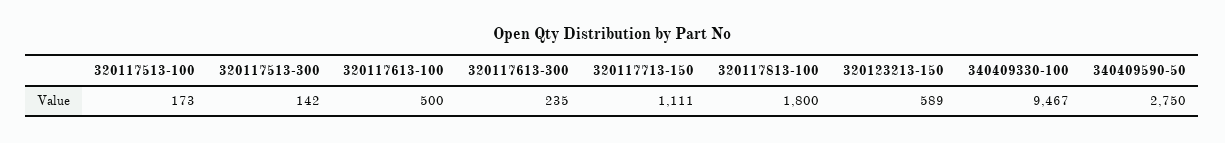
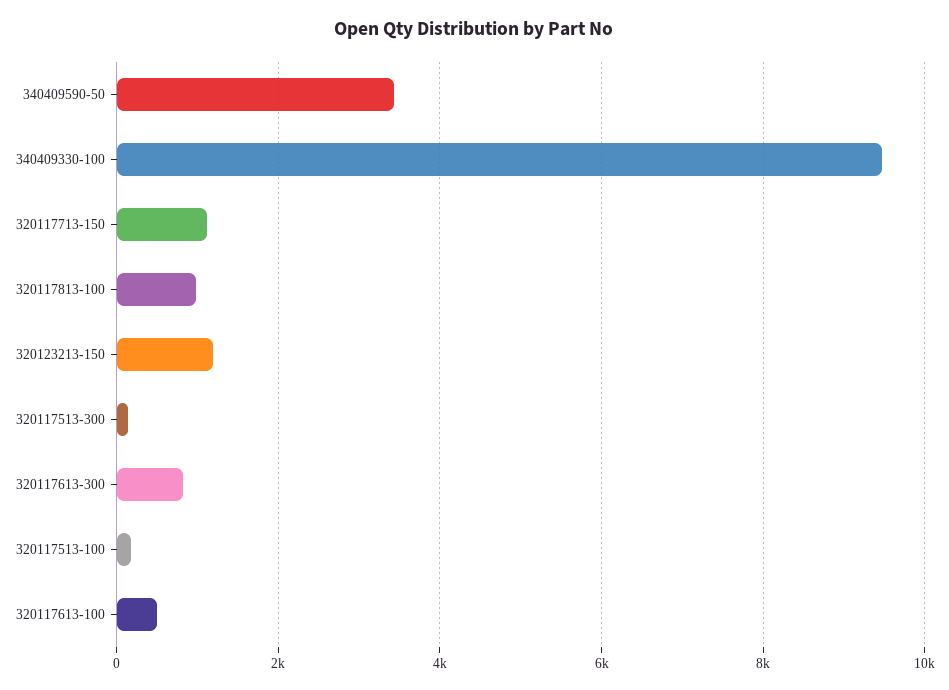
320117613-300: 235 -> 800
320117813-100: 1800 -> 1000
320123213-150: 589 -> 1200
340409590-50: 2750 -> 3400

